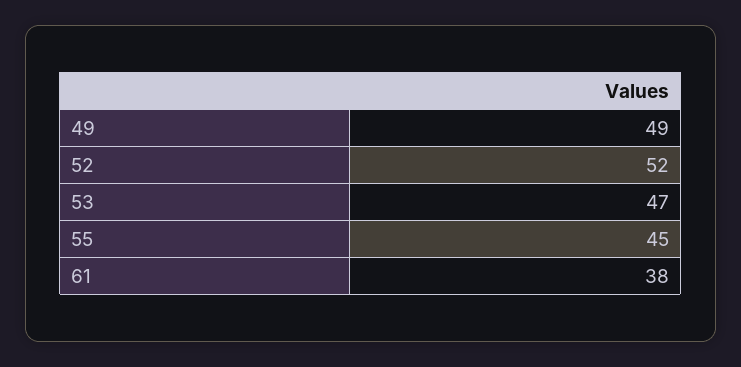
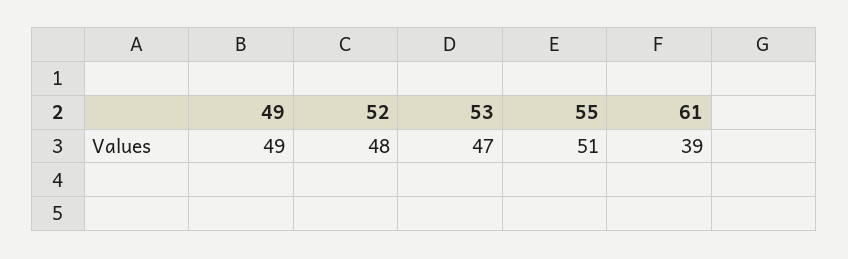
52: 52 -> 48
55: 45 -> 51
61: 38 -> 39

